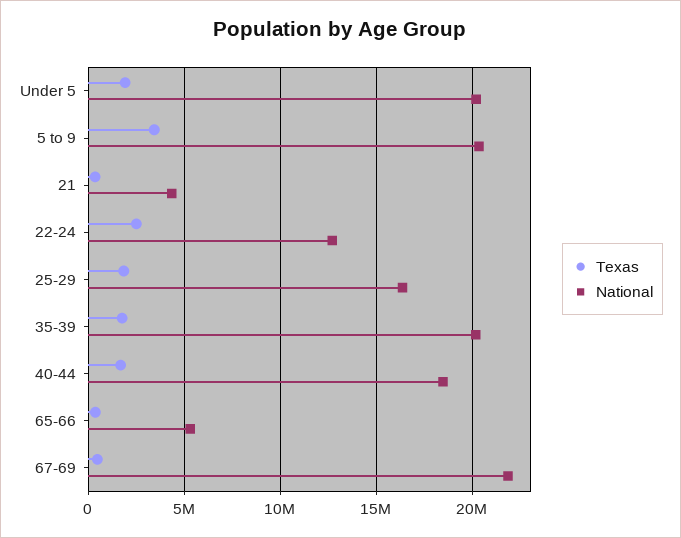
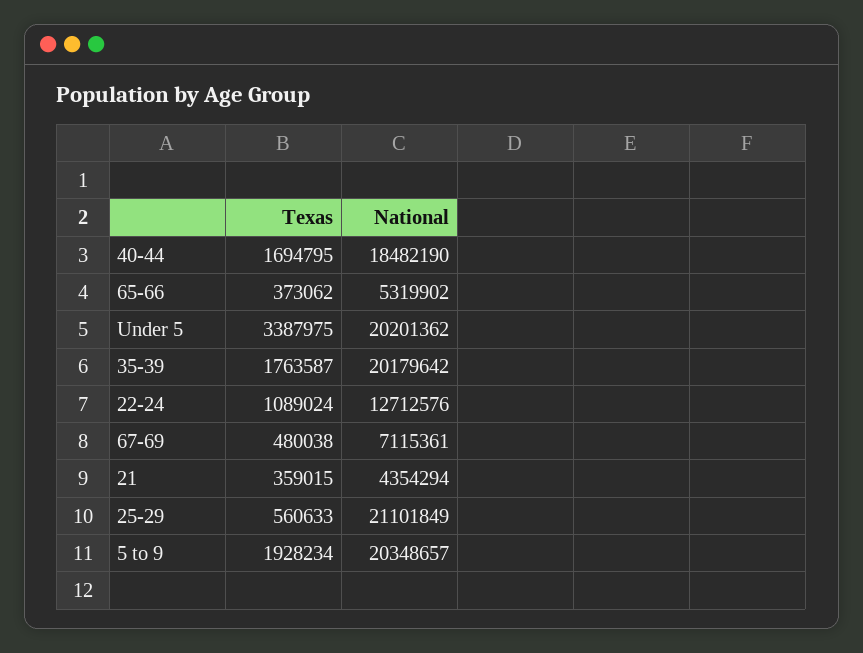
Texas, Under 5: 2000000 -> 3387975
Texas, 5 to 9: 3500000 -> 1928234
Texas, 22-24: 2500000 -> 1089024
Texas, 25-29: 2000000 -> 560633
National, 25-29: 16500000 -> 21101849
National, 67-69: 22000000 -> 7115361

